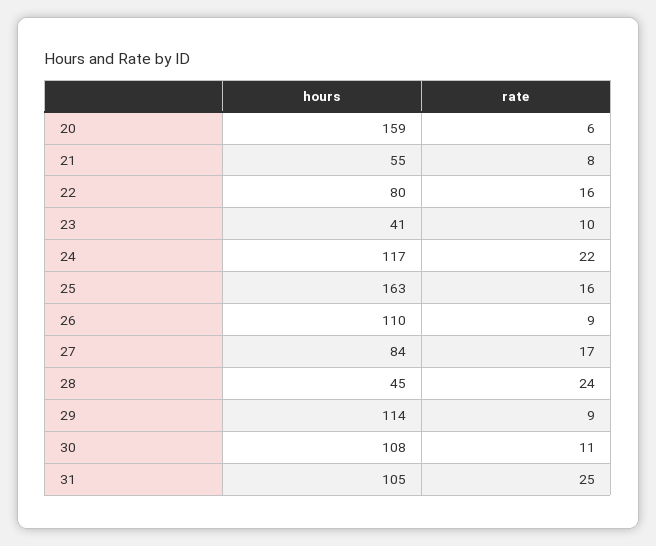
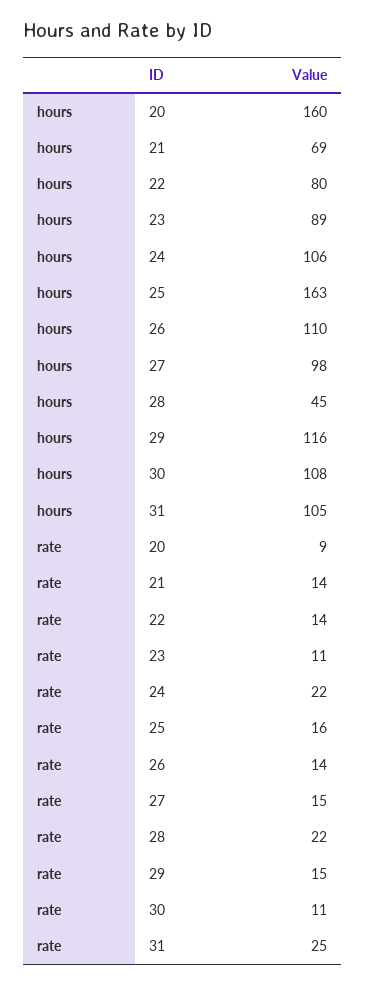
hours, 20: 159 -> 160
rate, 20: 6 -> 9
hours, 21: 55 -> 69
rate, 21: 8 -> 14
rate, 22: 16 -> 14
hours, 23: 41 -> 89
rate, 23: 10 -> 11
hours, 24: 117 -> 106
rate, 26: 9 -> 14
hours, 27: 84 -> 98
rate, 27: 17 -> 15
rate, 28: 24 -> 22
hours, 29: 114 -> 116
rate, 29: 9 -> 15

